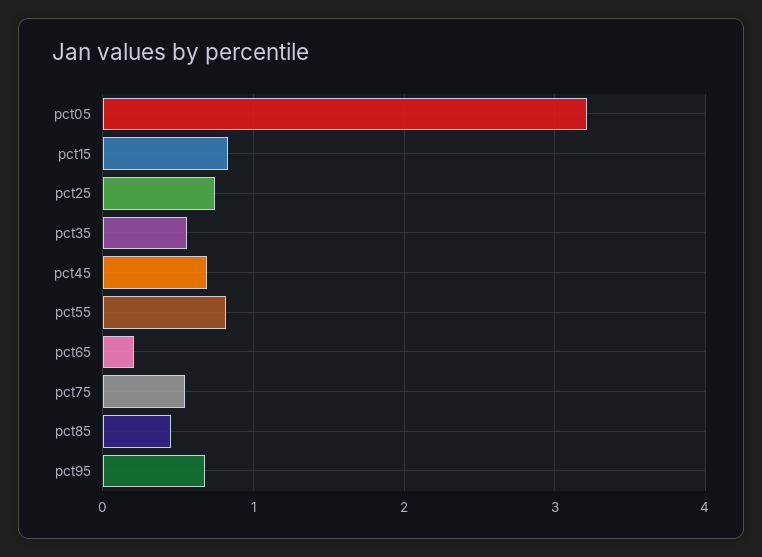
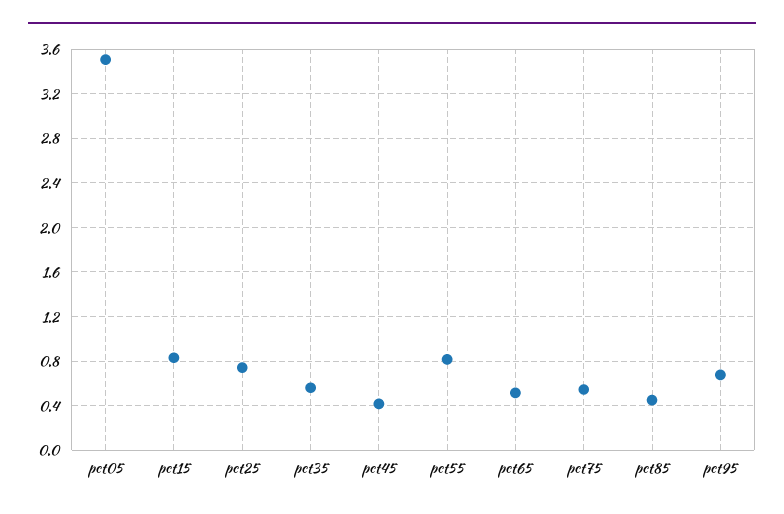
pct05: 3.2 -> 3.5
pct45: 0.7 -> 0.4
pct65: 0.2 -> 0.5

